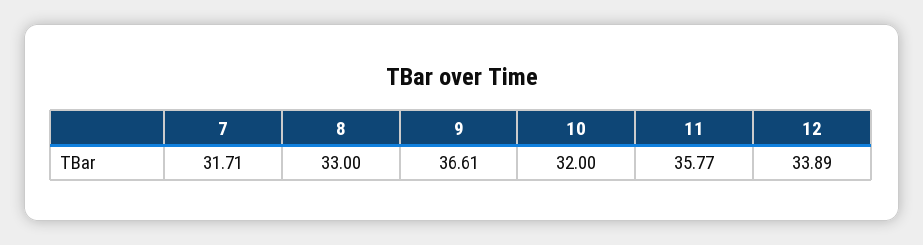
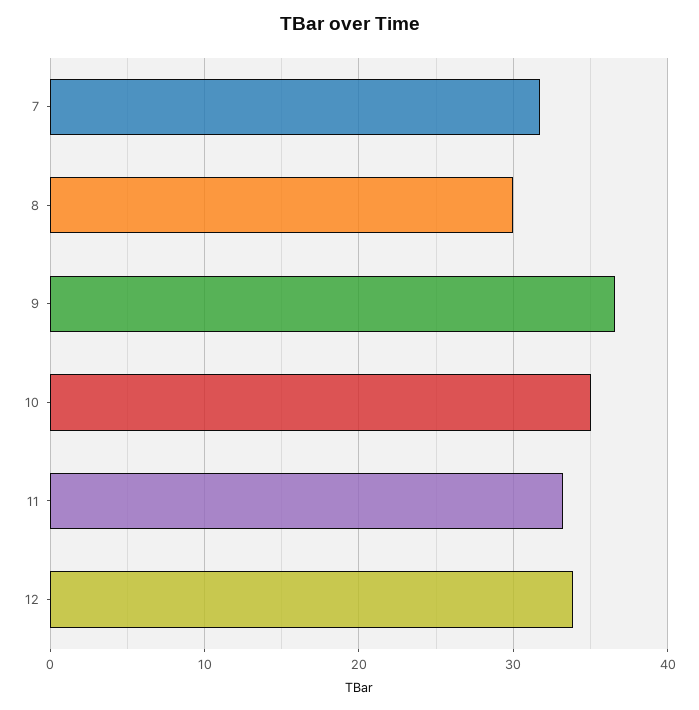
8: 33 -> 30
10: 32 -> 35
11: 35.77 -> 33

